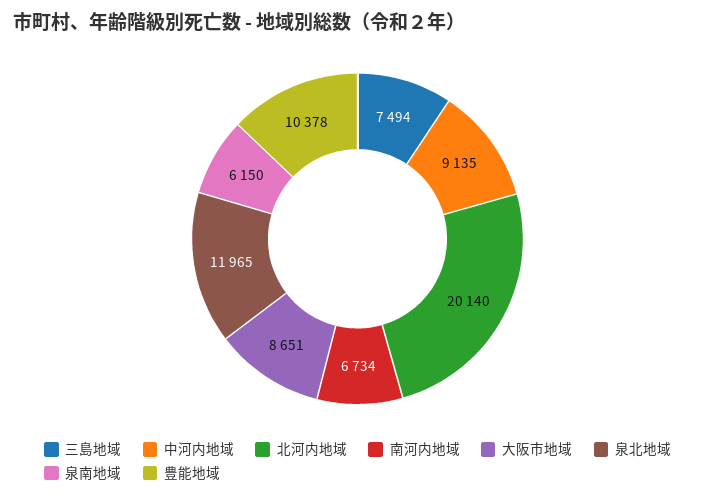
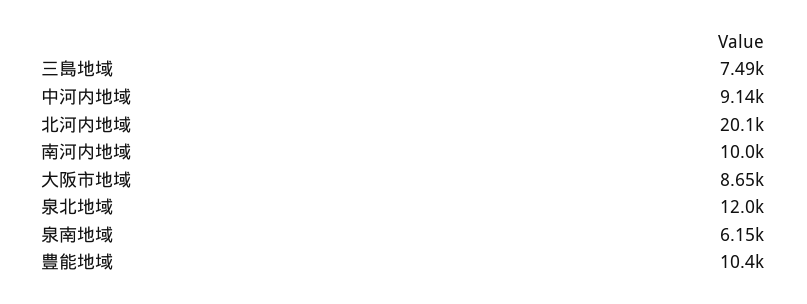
南河内地域: 6734 -> 10000

